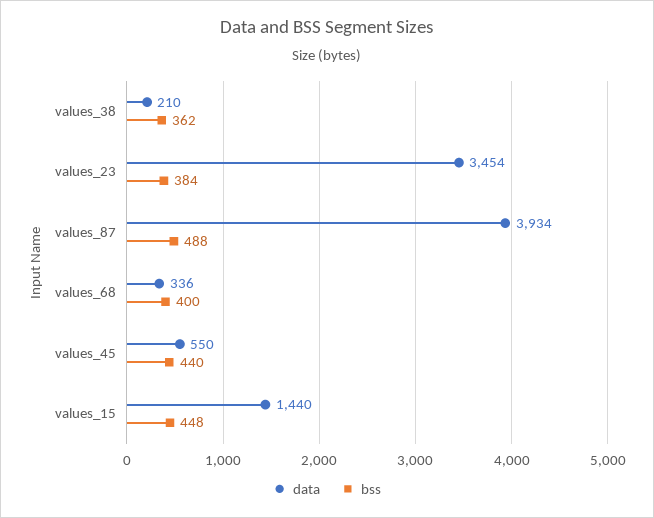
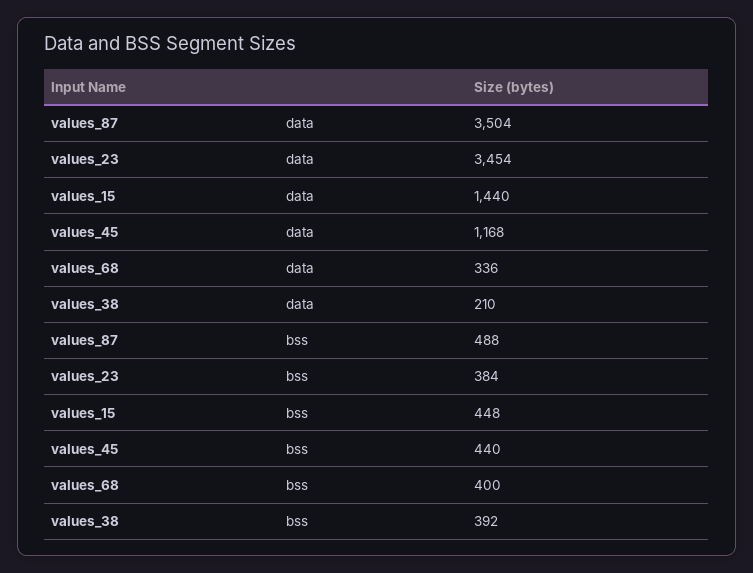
bss, values_38: 362 -> 392
data, values_87: 3934 -> 3504
data, values_45: 550 -> 1168

